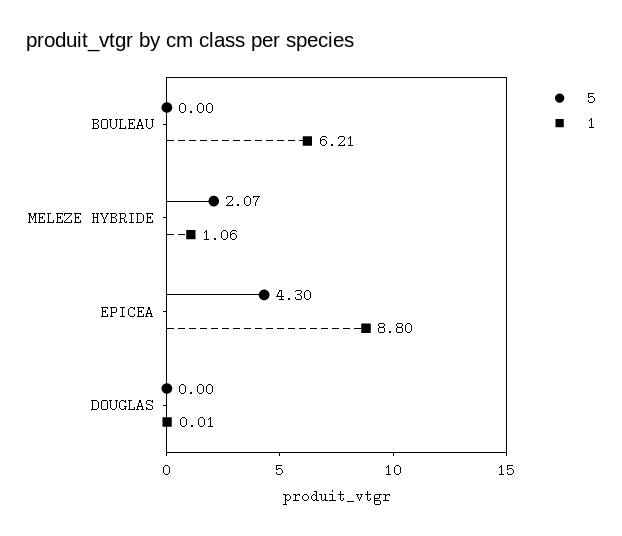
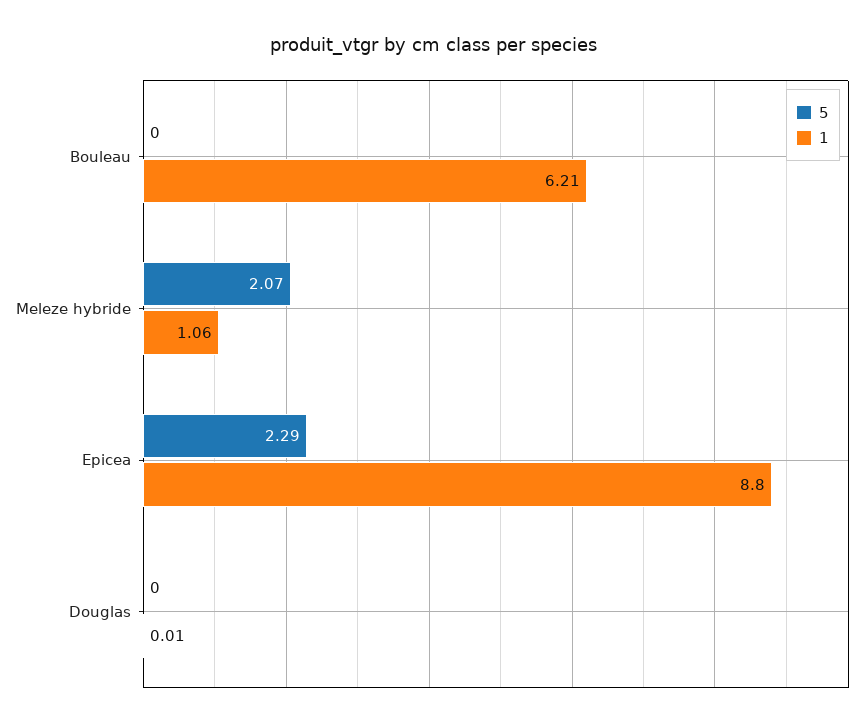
5, EPICEA: 4.3 -> 2.29

